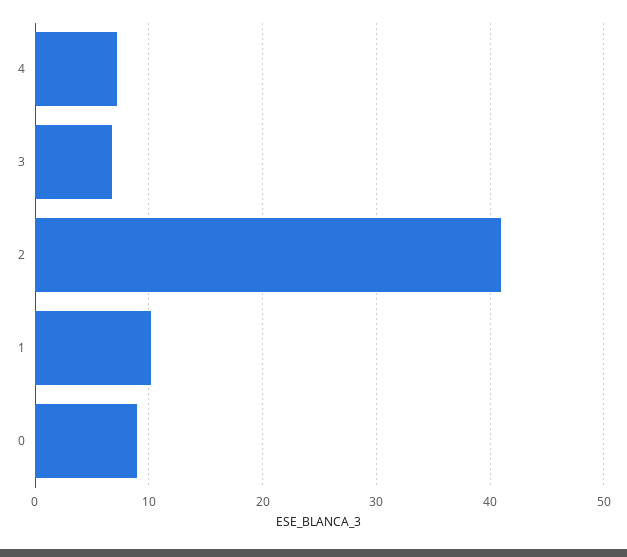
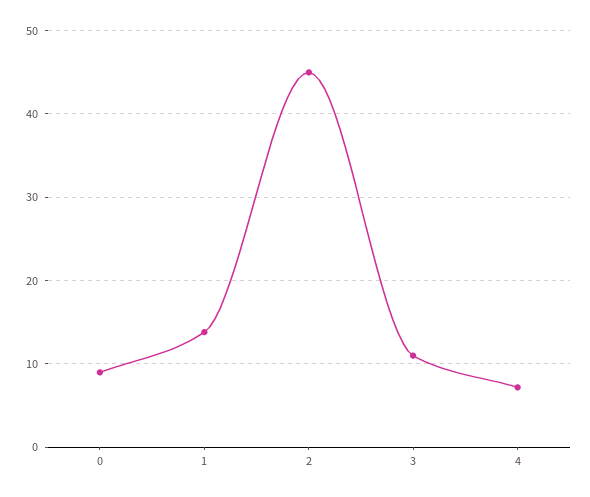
3: 7 -> 11
2: 41 -> 45
1: 10 -> 14

